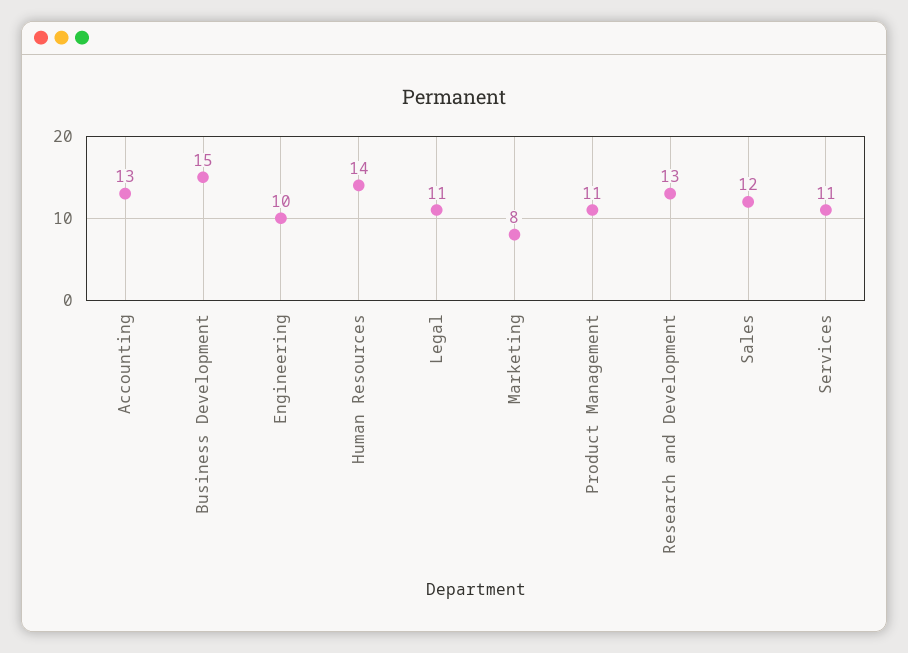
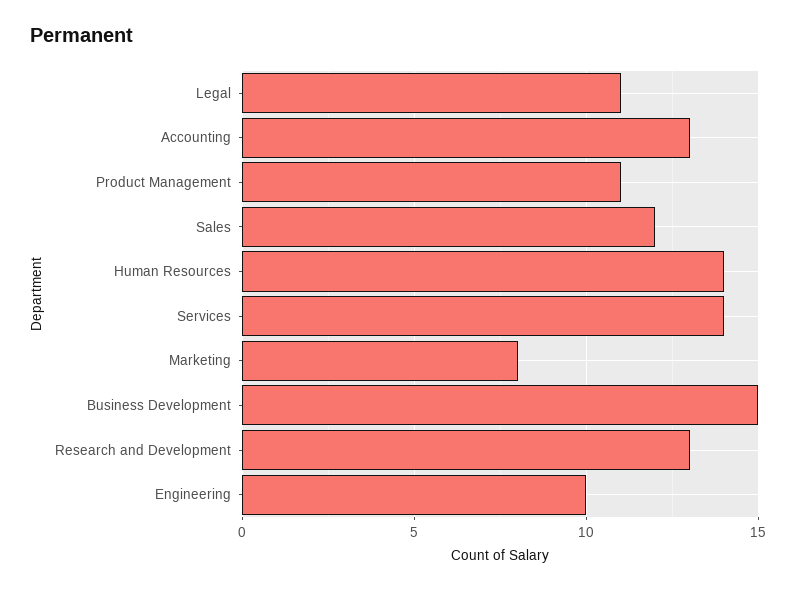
Services: 11 -> 14

